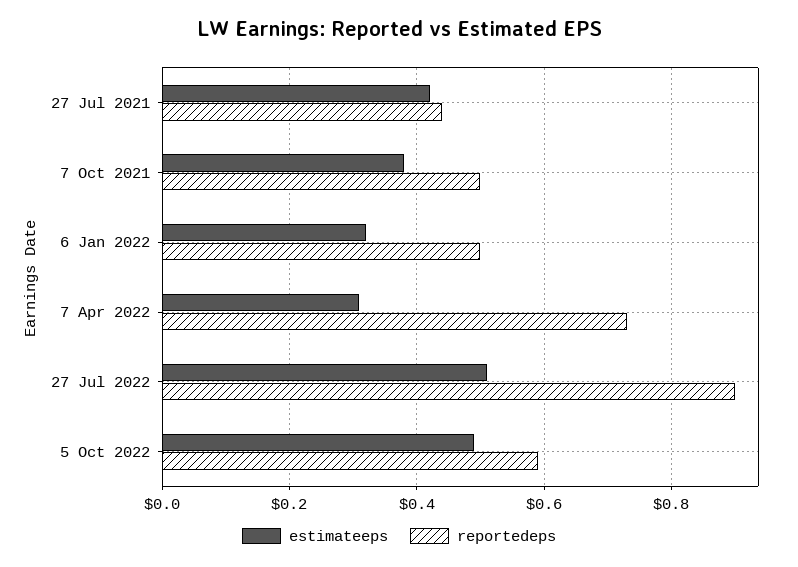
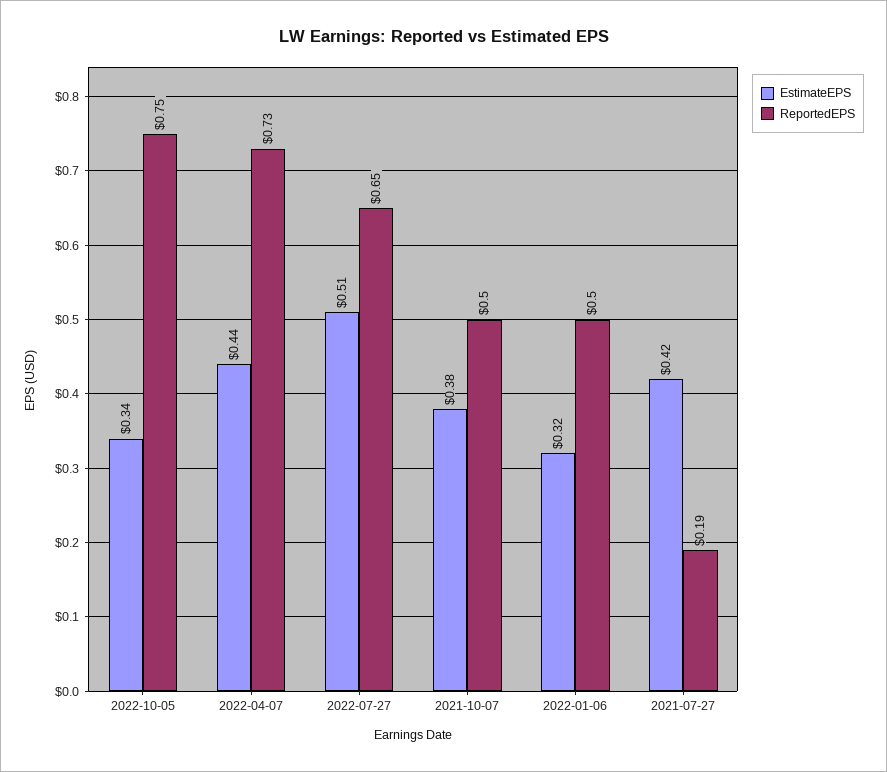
reportedeps, 27 Jul 2021: 0.45 -> 0.19
estimateeps, 7 Apr 2022: 0.3 -> 0.44
reportedeps, 27 Jul 2022: 0.9 -> 0.65
estimateeps, 5 Oct 2022: 0.5 -> 0.34
reportedeps, 5 Oct 2022: 0.6 -> 0.75

